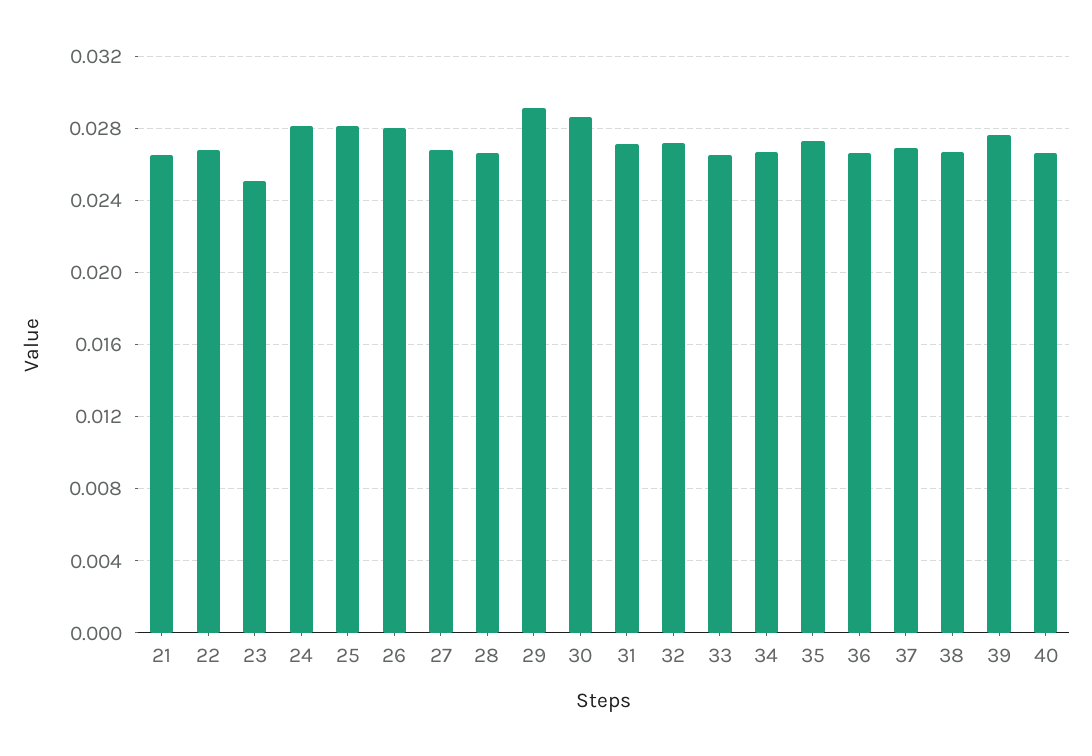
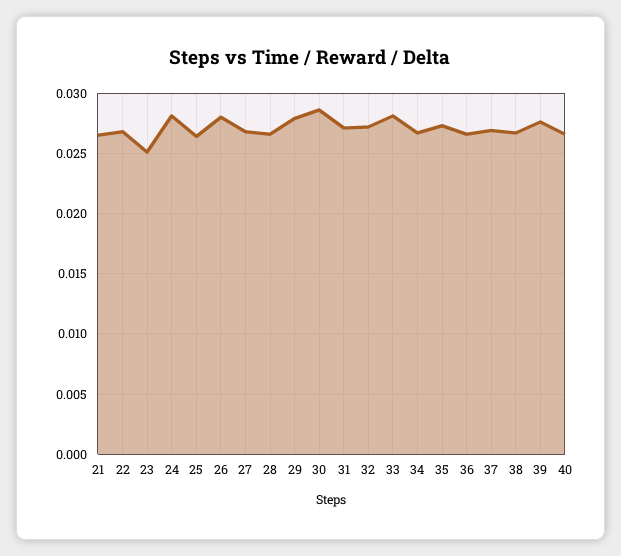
25: 0.028 -> 0.0265
29: 0.029 -> 0.028
33: 0.0265 -> 0.028

